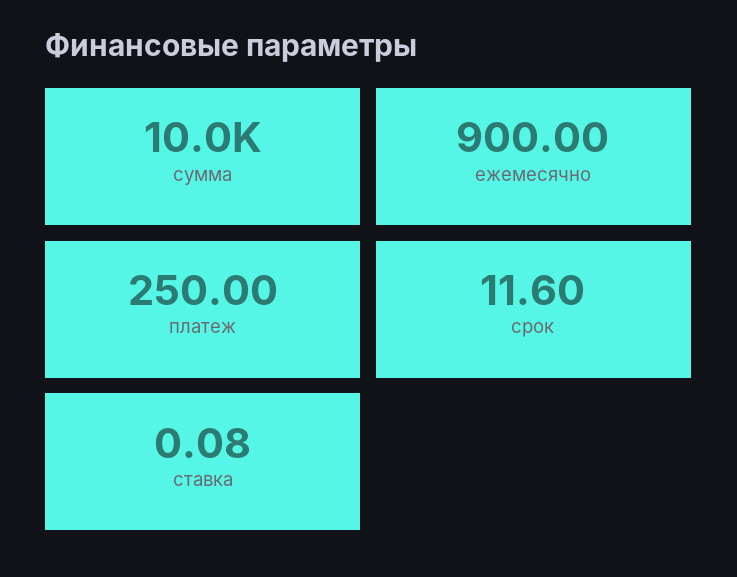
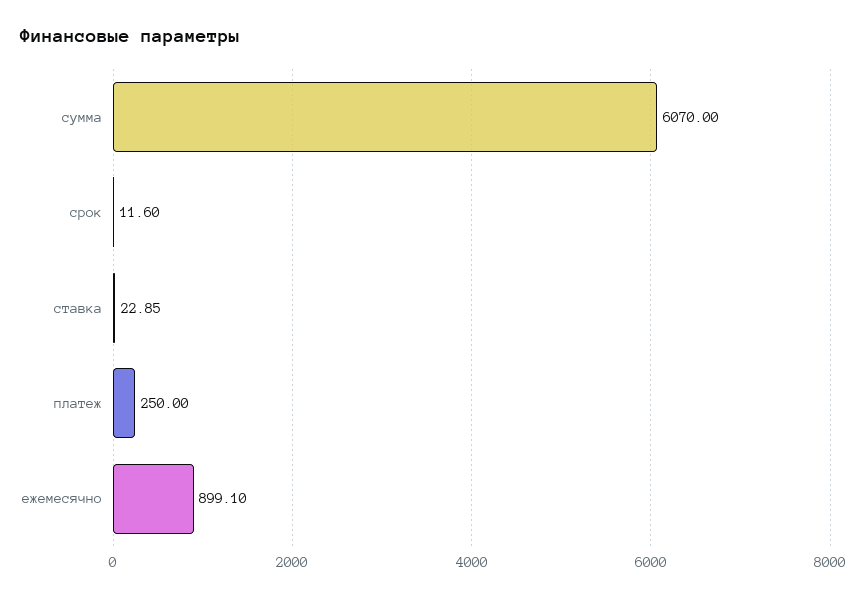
сумма: 10000 -> 6070
ежемесячно: 900 -> 899.1
ставка: 0.08 -> 22.85

